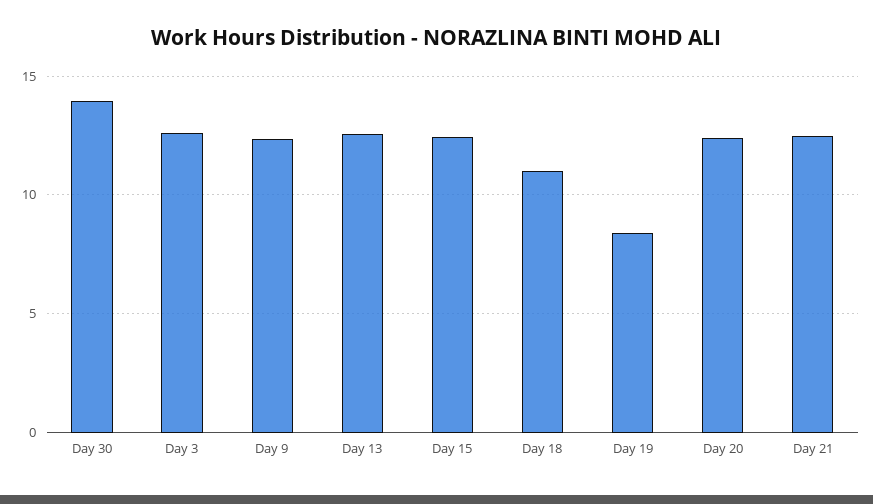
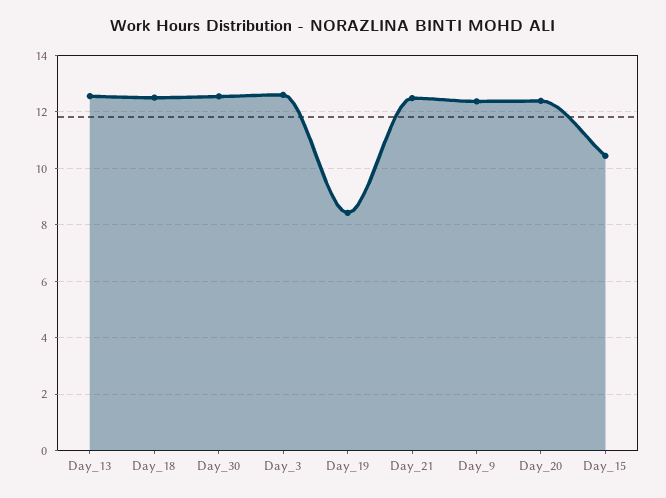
Day 30: 14 -> 12.5
Day 15: 12.5 -> 10.5
Day 18: 11 -> 12.5

